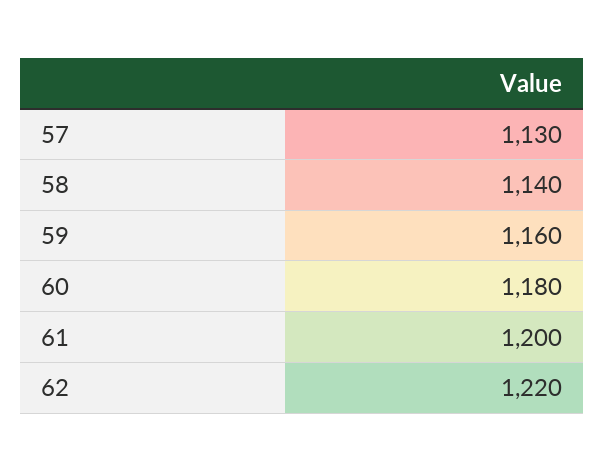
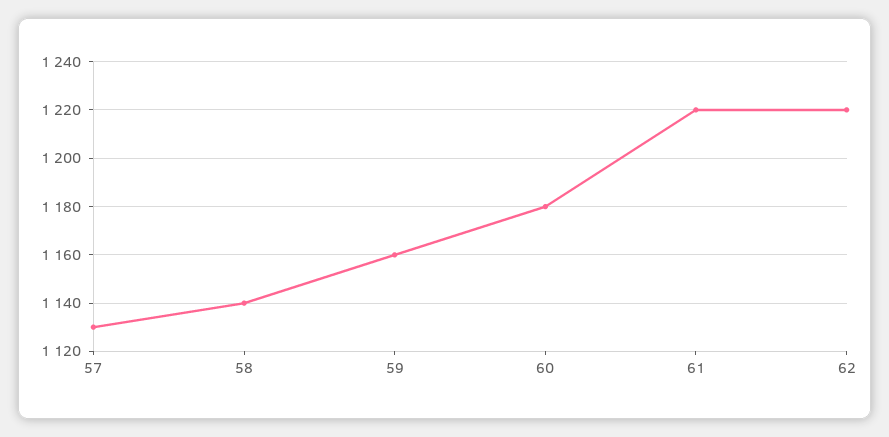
61: 1200 -> 1220

